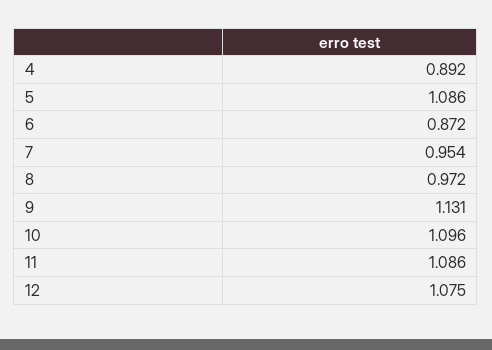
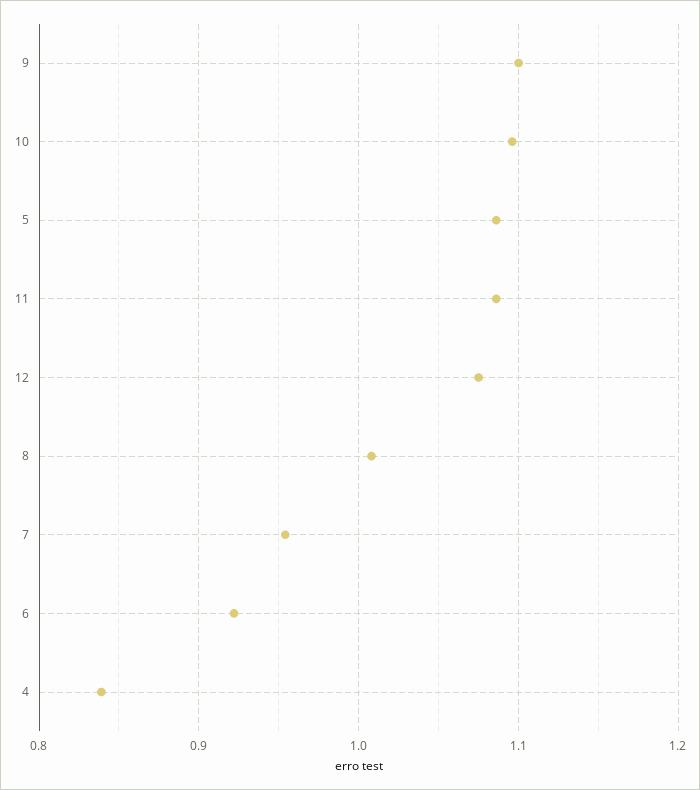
4: 0.892 -> 0.84
6: 0.872 -> 0.92
8: 0.972 -> 1.01
9: 1.131 -> 1.1

